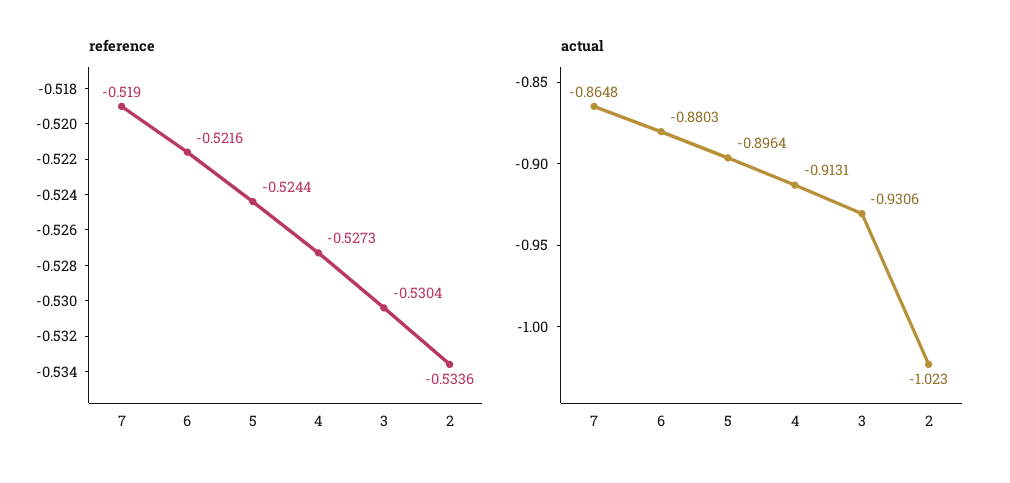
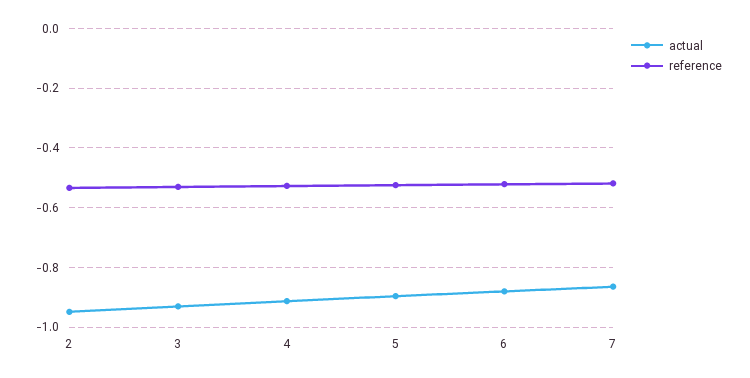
actual, 2: -1.023 -> -0.95

